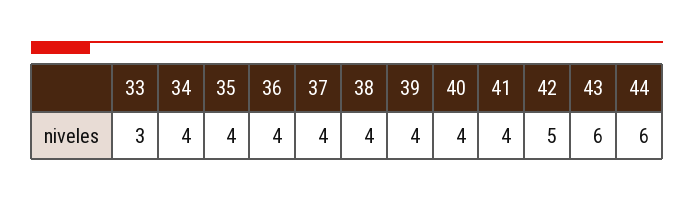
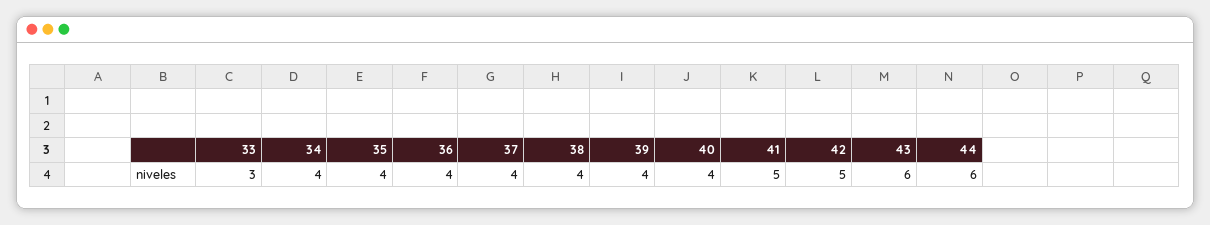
41: 4 -> 5

